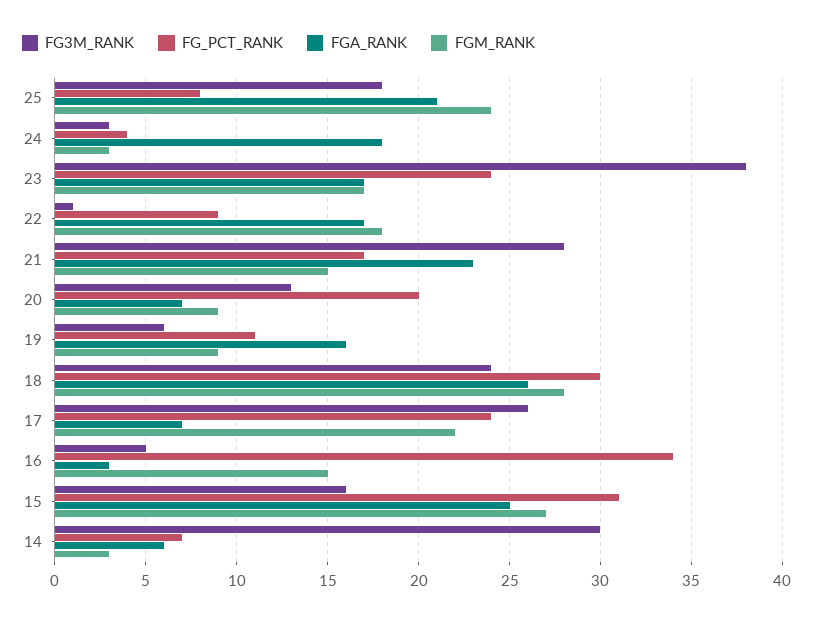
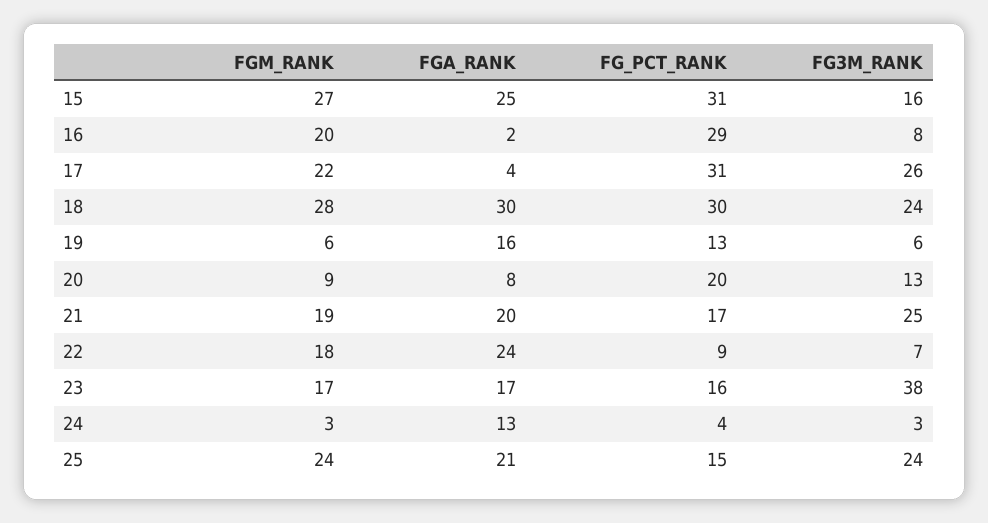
FG3M_RANK, 25: 18 -> 24
FG_PCT_RANK, 25: 8 -> 15
FGA_RANK, 24: 18 -> 13
FG_PCT_RANK, 23: 24 -> 16
FG3M_RANK, 22: 1 -> 7
FGA_RANK, 22: 17 -> 24
FG3M_RANK, 21: 28 -> 25
FGA_RANK, 21: 23 -> 20
FGM_RANK, 21: 15 -> 19
FGA_RANK, 20: 7 -> 8
FG_PCT_RANK, 19: 11 -> 13
FGM_RANK, 19: 9 -> 6
FGA_RANK, 18: 26 -> 30
FG_PCT_RANK, 17: 24 -> 31
FGA_RANK, 17: 7 -> 4
FG3M_RANK, 16: 5 -> 8
FG_PCT_RANK, 16: 34 -> 29
FGA_RANK, 16: 3 -> 2
FGM_RANK, 16: 15 -> 20
FG3M_RANK, 14: 30 -> none
FG_PCT_RANK, 14: 7 -> none
FGA_RANK, 14: 6 -> none
FGM_RANK, 14: 3 -> none

